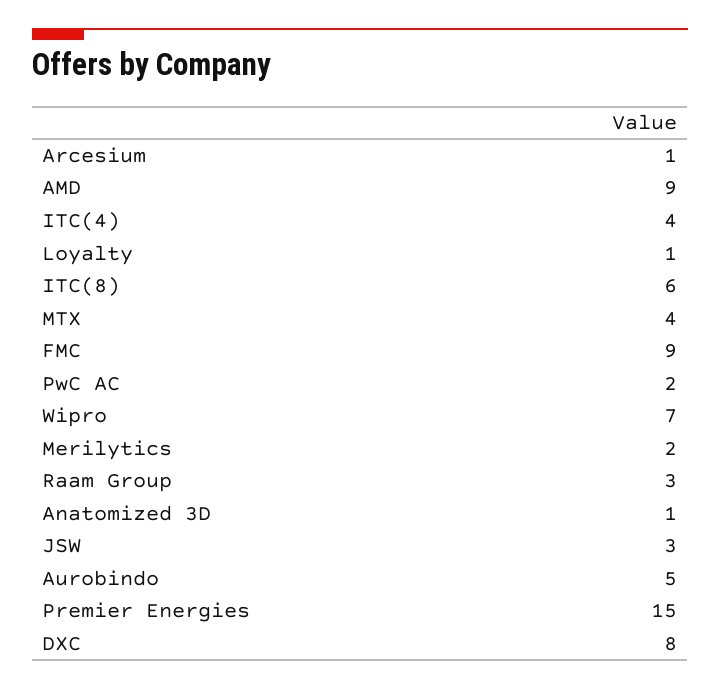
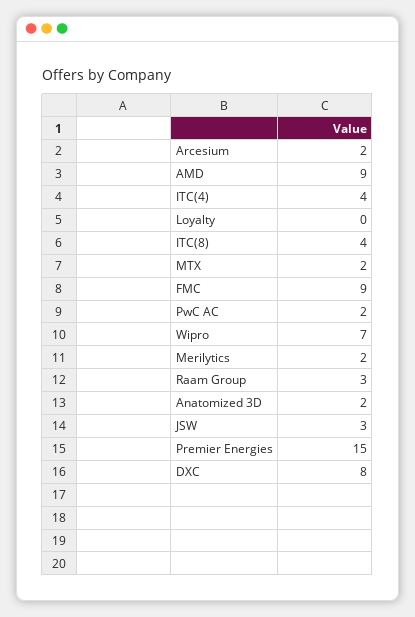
Arcesium: 1 -> 2
Loyalty: 1 -> 0
ITC(8): 6 -> 4
MTX: 4 -> 2
Anatomized 3D: 1 -> 2
Aurobindo: 5 -> none

